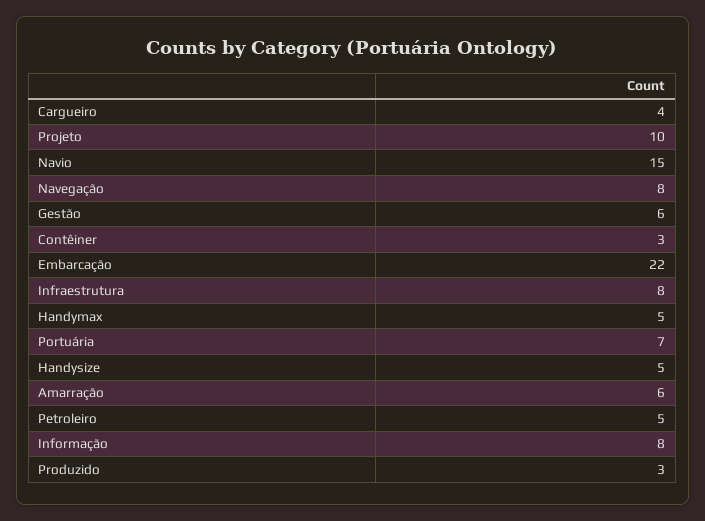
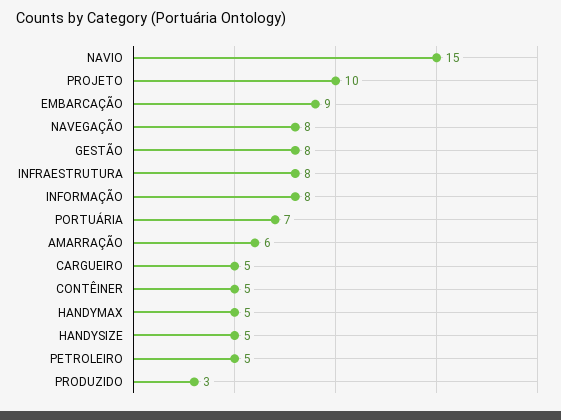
Cargueiro: 4 -> 5
Gestão: 6 -> 8
Contêiner: 3 -> 5
Embarcação: 22 -> 9

